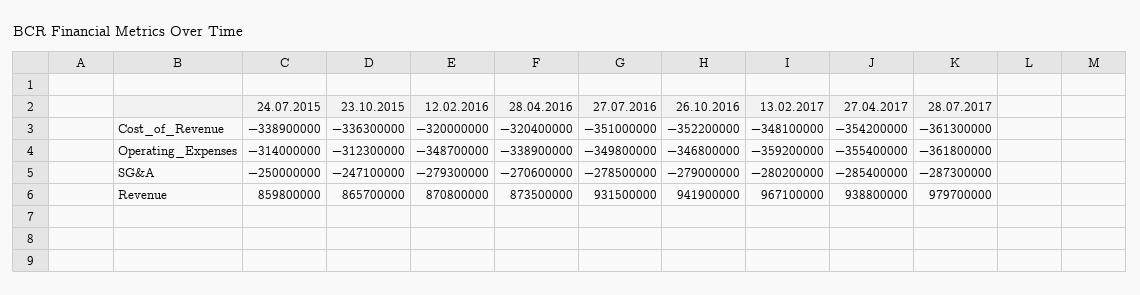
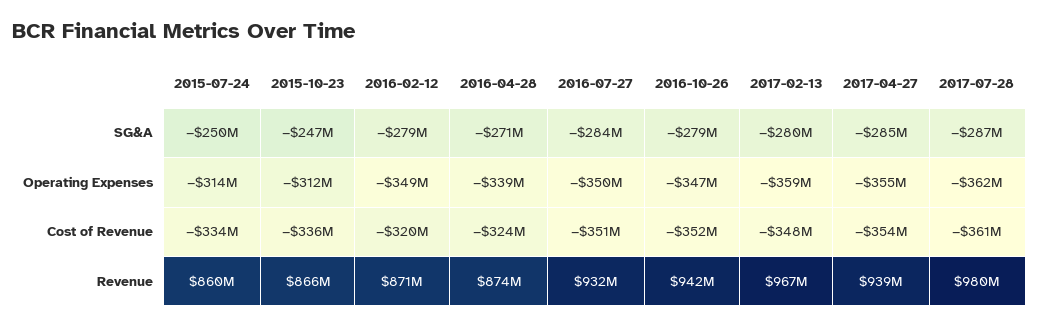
24.07.2015, Cost_of_Revenue: -338900000 -> -334000000
28.04.2016, Cost_of_Revenue: -320400000 -> -324000000
27.07.2016, SG&A: -278500000 -> -284000000

